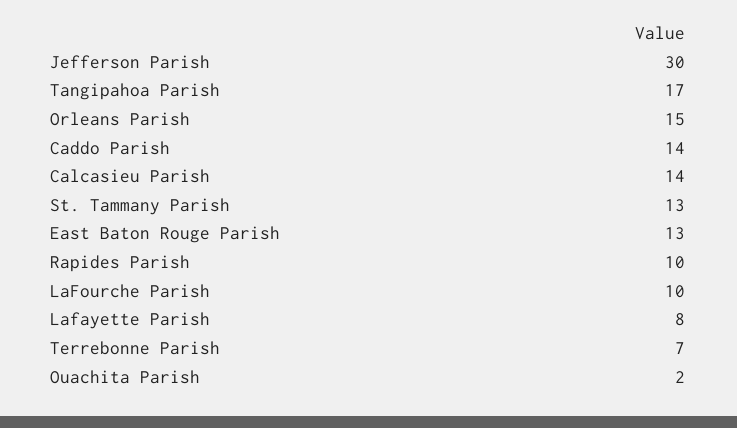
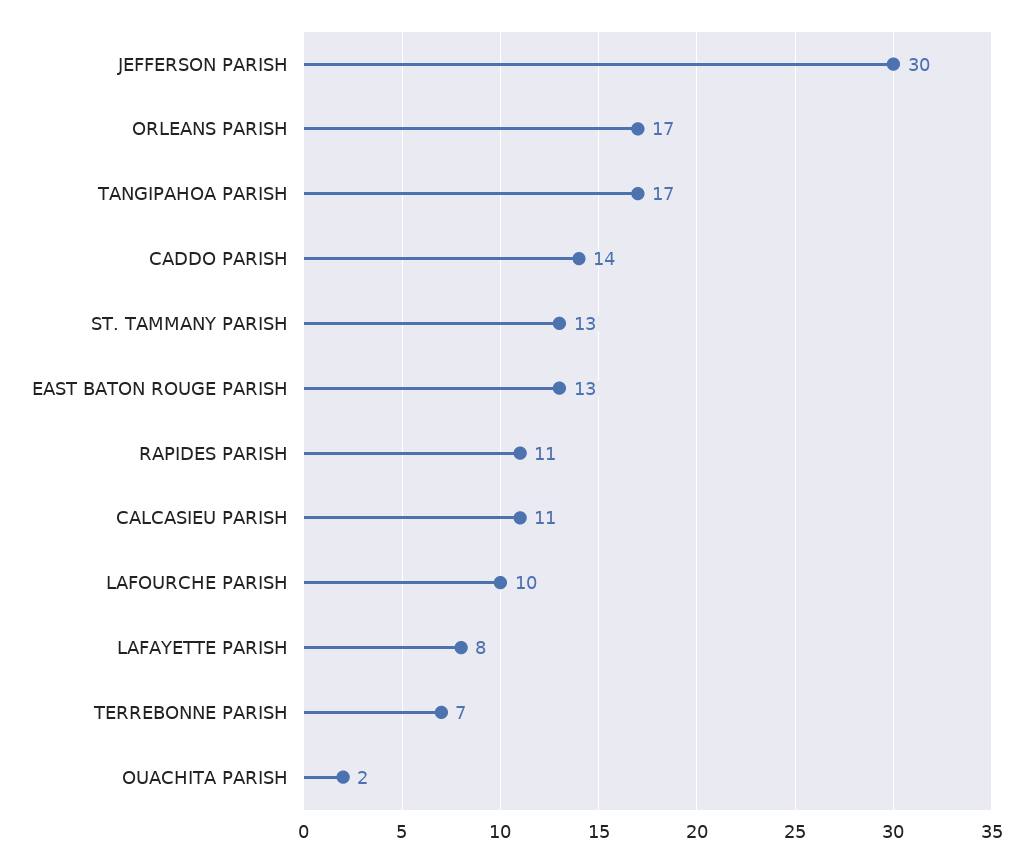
Orleans Parish: 15 -> 17
Calcasieu Parish: 14 -> 11
Rapides Parish: 10 -> 11

